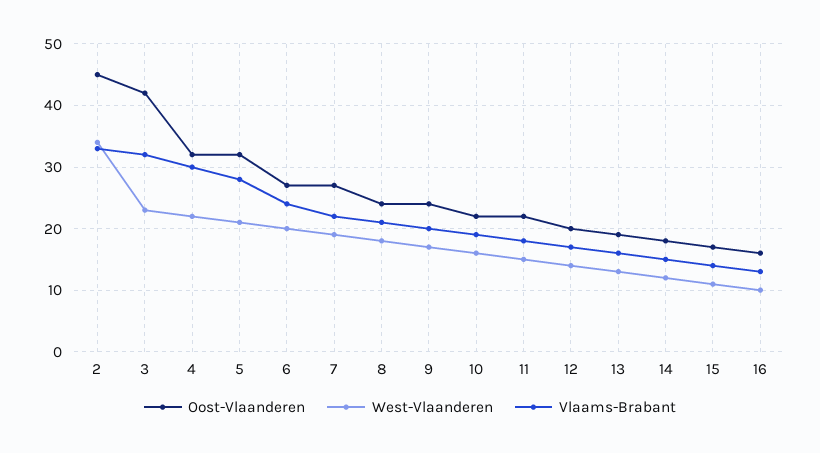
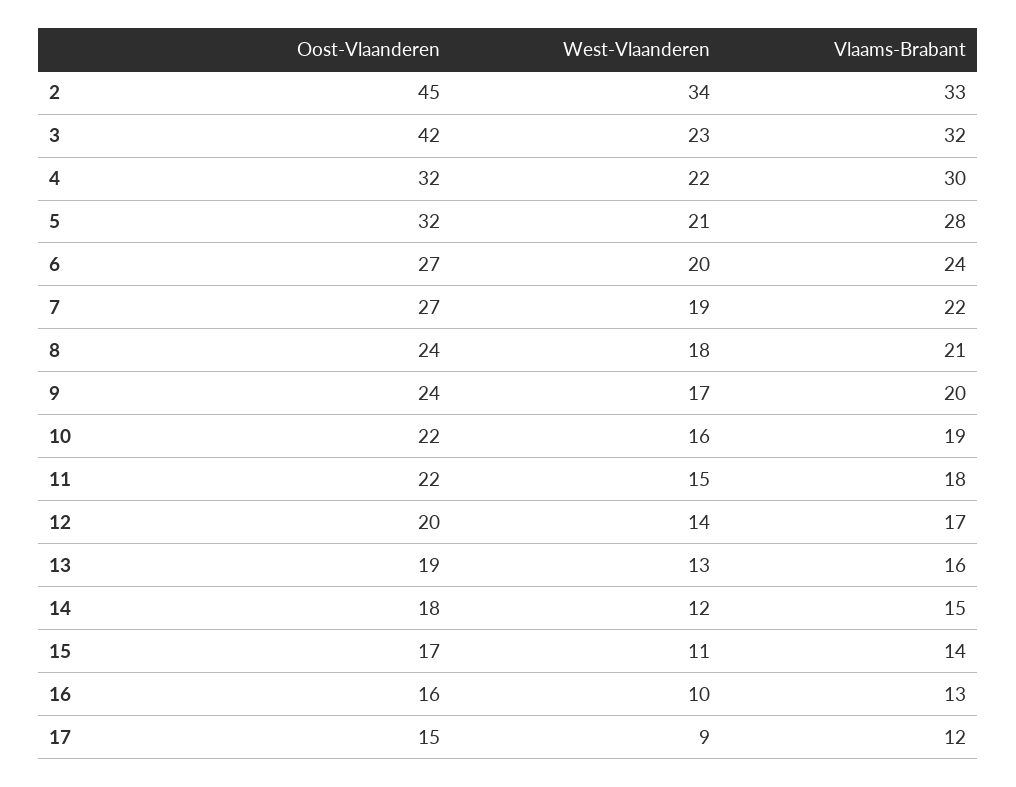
Oost-Vlaanderen, 17: none -> 15
West-Vlaanderen, 17: none -> 9
Vlaams-Brabant, 17: none -> 12

